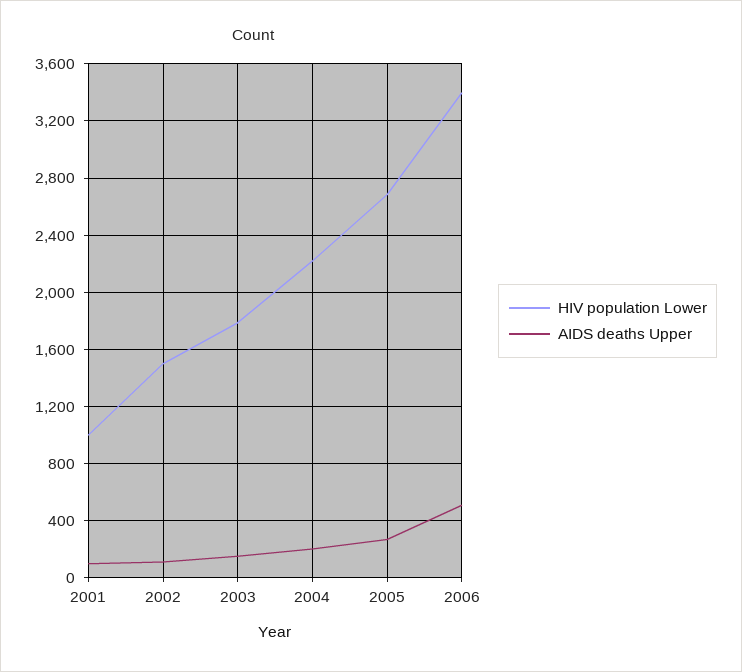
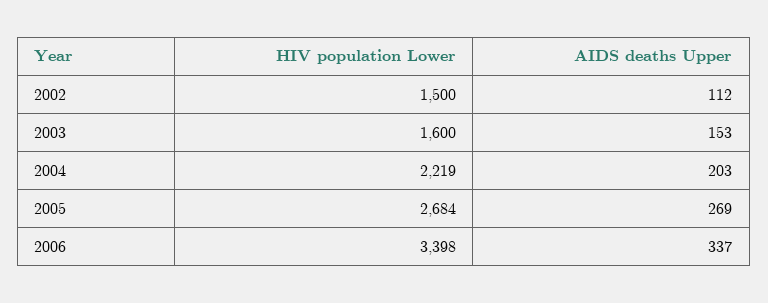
HIV population Lower, 2001: 1000 -> none
AIDS deaths Upper, 2001: 100 -> none
HIV population Lower, 2003: 1800 -> 1600
AIDS deaths Upper, 2006: 500 -> 337

